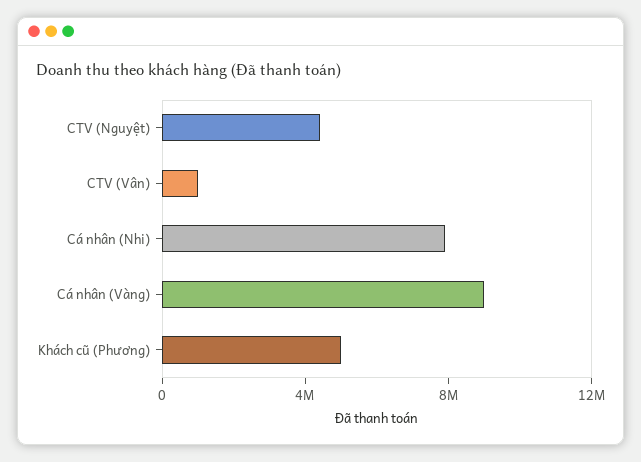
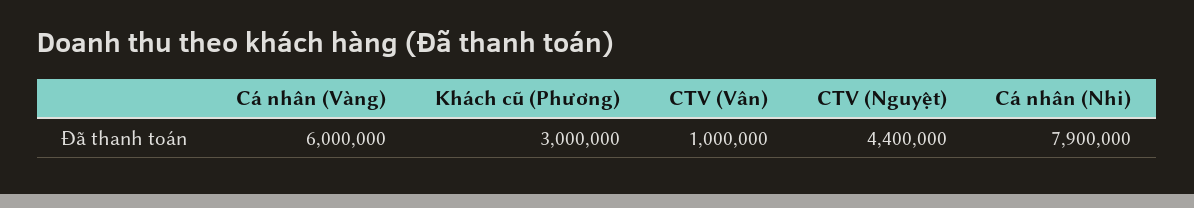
Cá nhân (Vàng): 9000000 -> 6000000
Khách cũ (Phương): 5000000 -> 3000000

